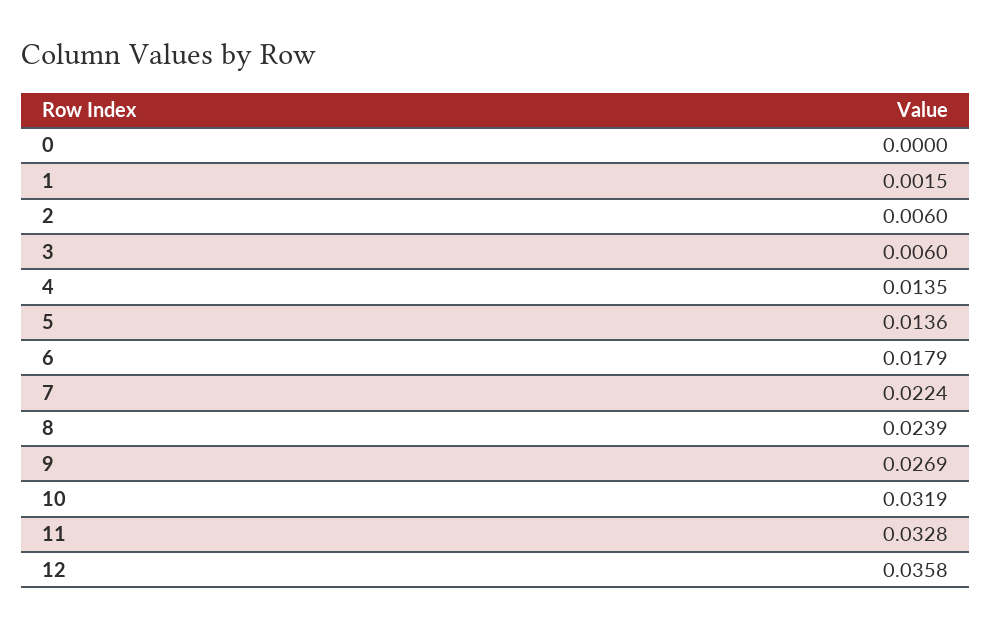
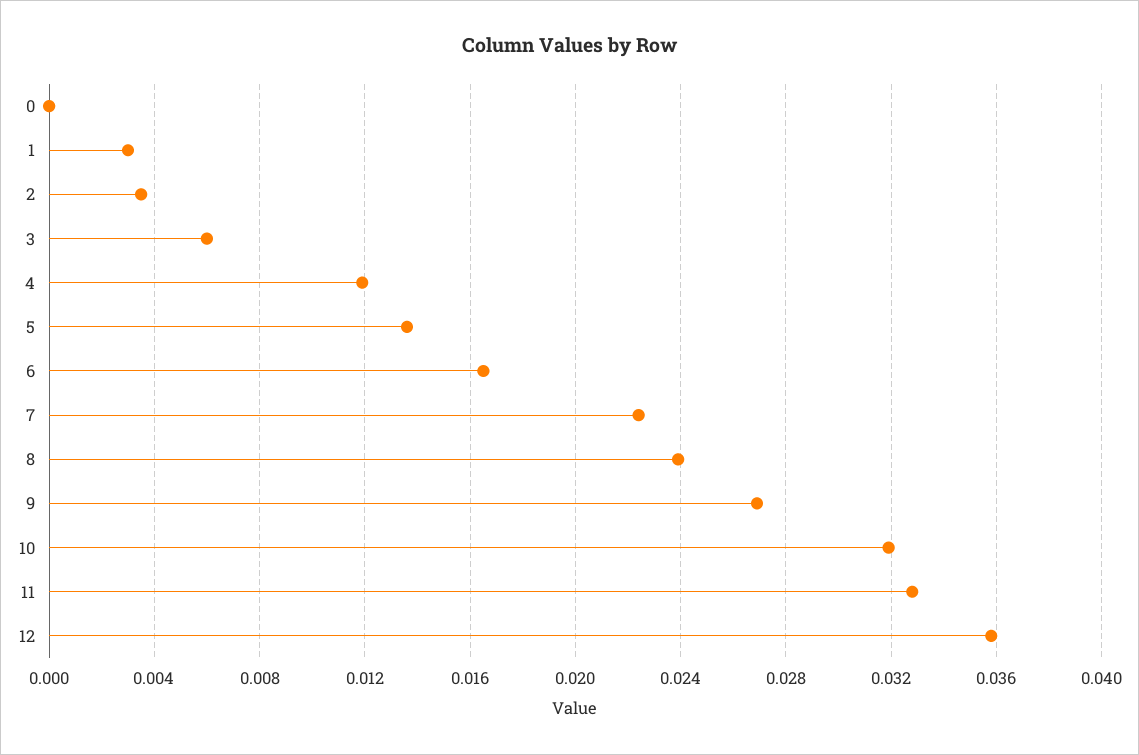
1: 0.0015 -> 0.003
2: 0.006 -> 0.0035
4: 0.0135 -> 0.012
6: 0.0179 -> 0.0165

